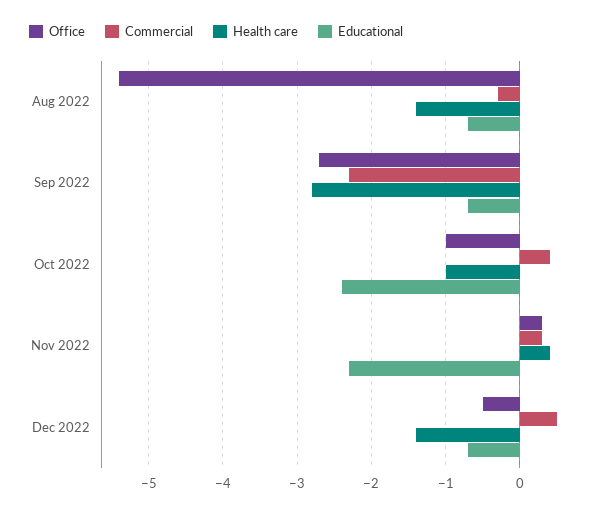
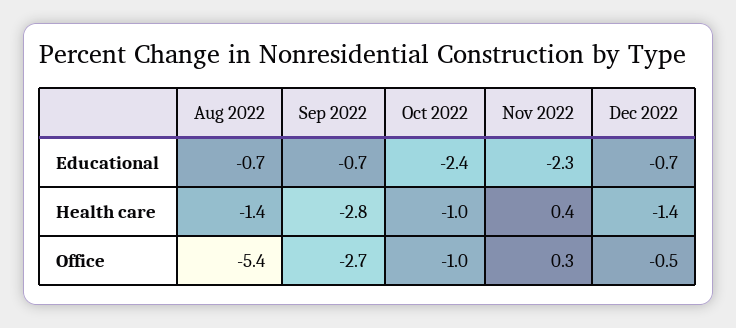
Commercial, Aug 2022: -0.3 -> none
Commercial, Sep 2022: -2.3 -> none
Commercial, Oct 2022: 0.4 -> none
Commercial, Nov 2022: 0.3 -> none
Commercial, Dec 2022: 0.5 -> none

